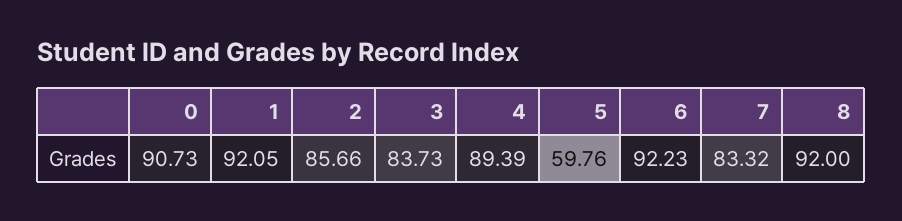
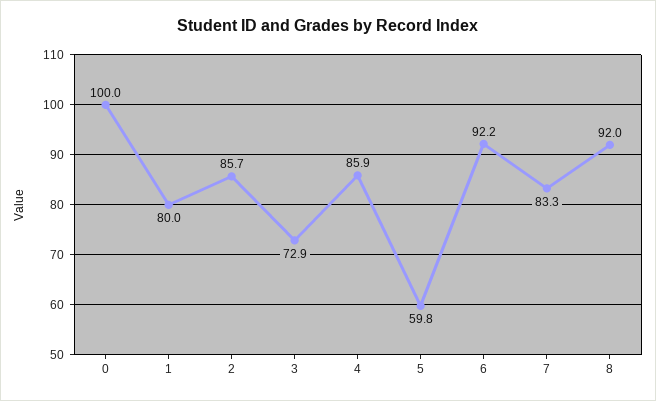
0: 90.73 -> 100
1: 92.05 -> 80
3: 83.73 -> 72.9
4: 89.39 -> 85.9

